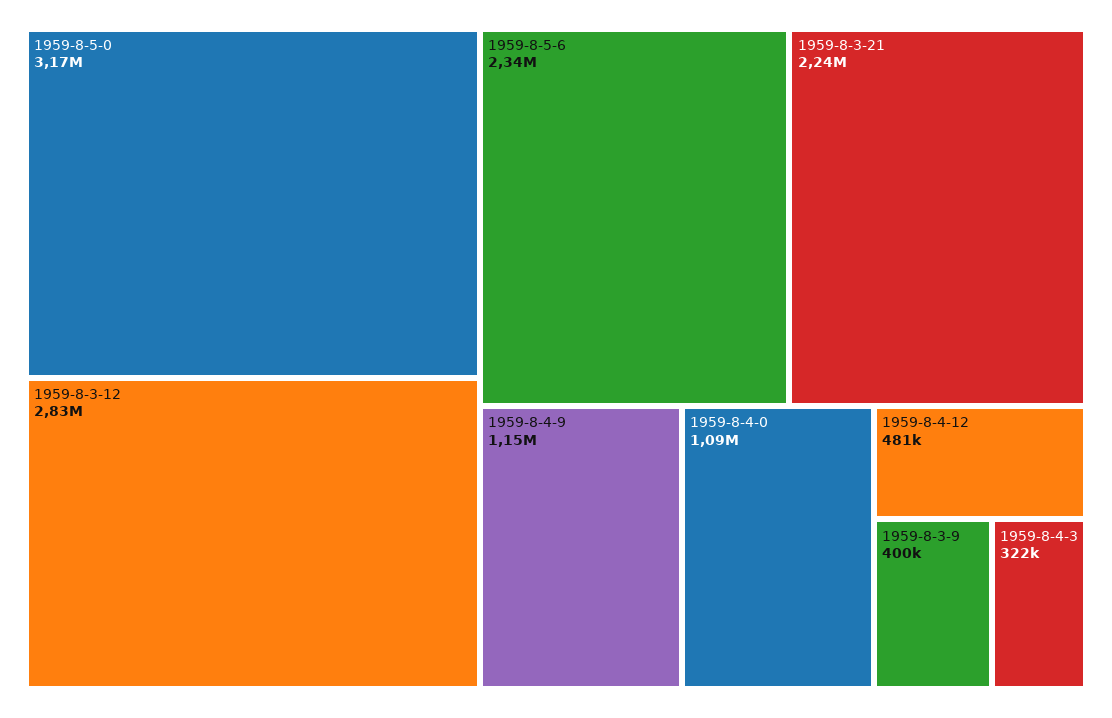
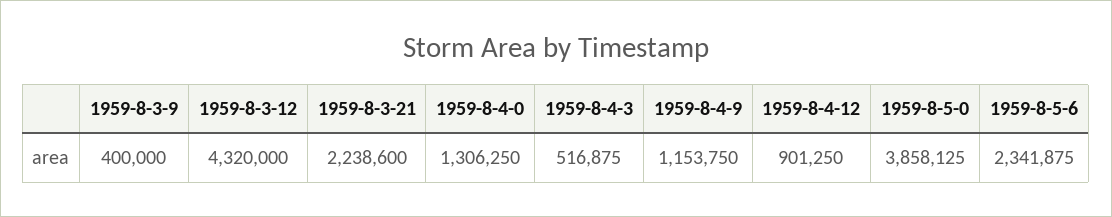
1959-8-5-0: 3170000 -> 3858125
1959-8-3-12: 2830000 -> 4320000
1959-8-4-0: 1090000 -> 1306250
1959-8-4-12: 481000 -> 901250
1959-8-4-3: 322000 -> 516875

